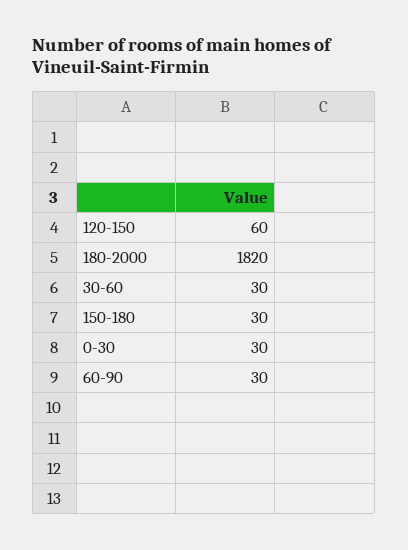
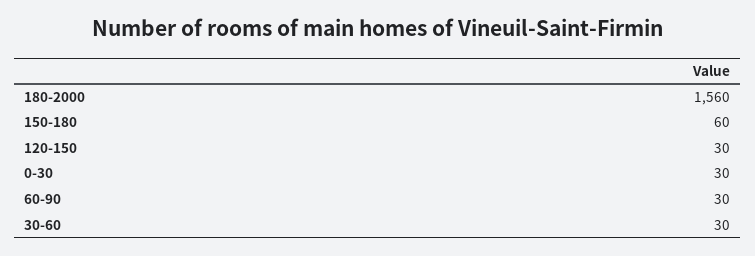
120-150: 60 -> 30
180-2000: 1820 -> 1560
150-180: 30 -> 60

